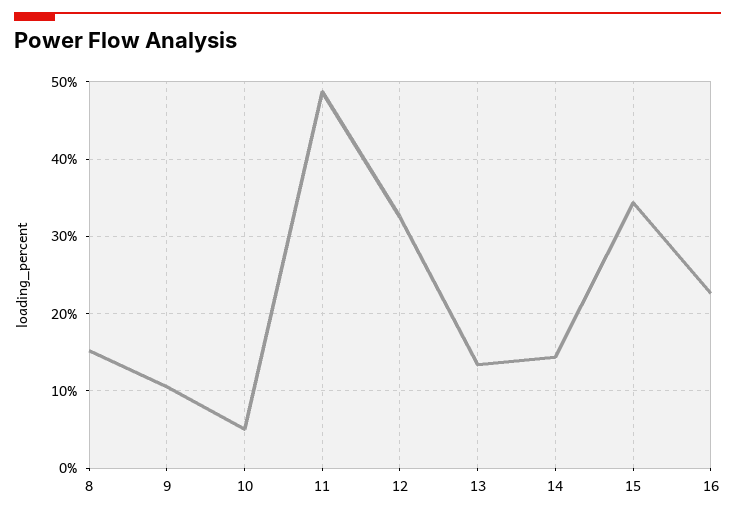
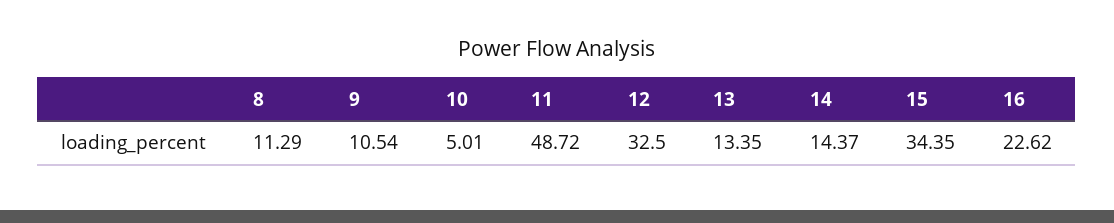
8: 15 -> 11.29

